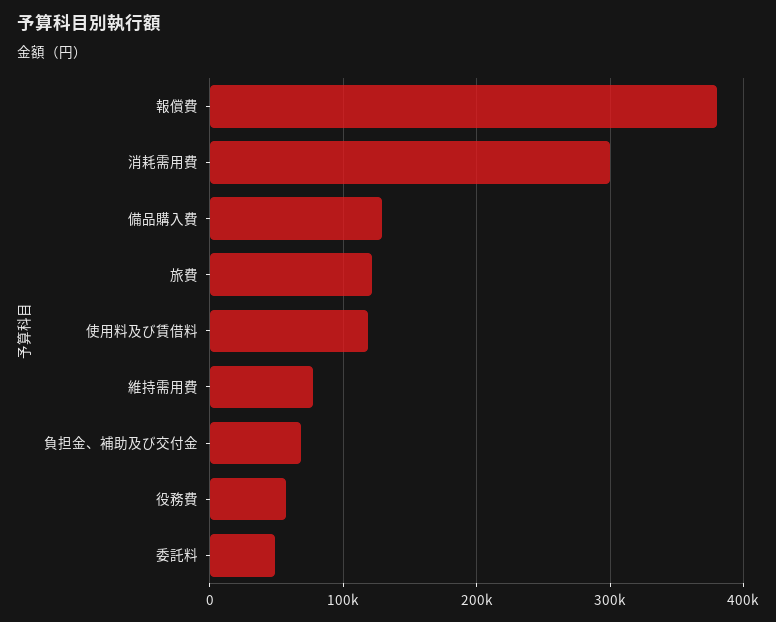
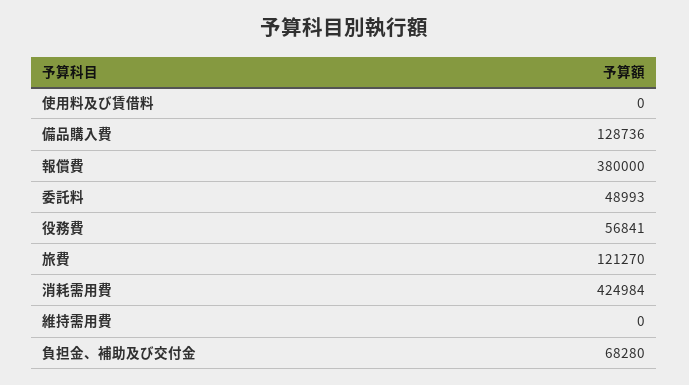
消耗需用費: 300000 -> 424984
使用料及び賃借料: 120000 -> 0
維持需用費: 80000 -> 0

